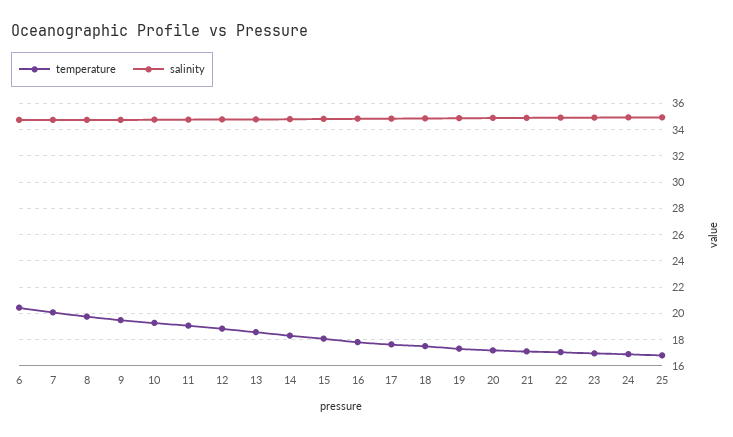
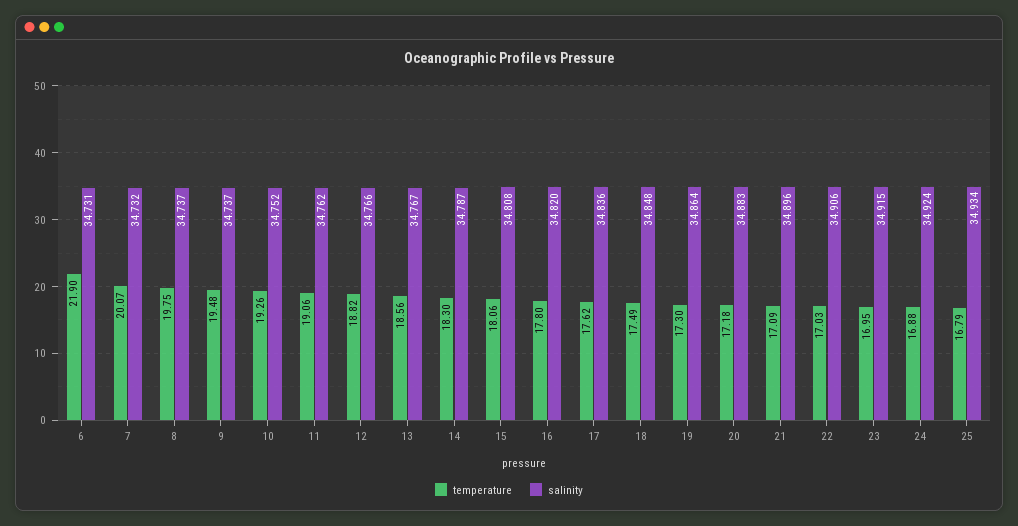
temperature, 6: 20.5 -> 21.9

